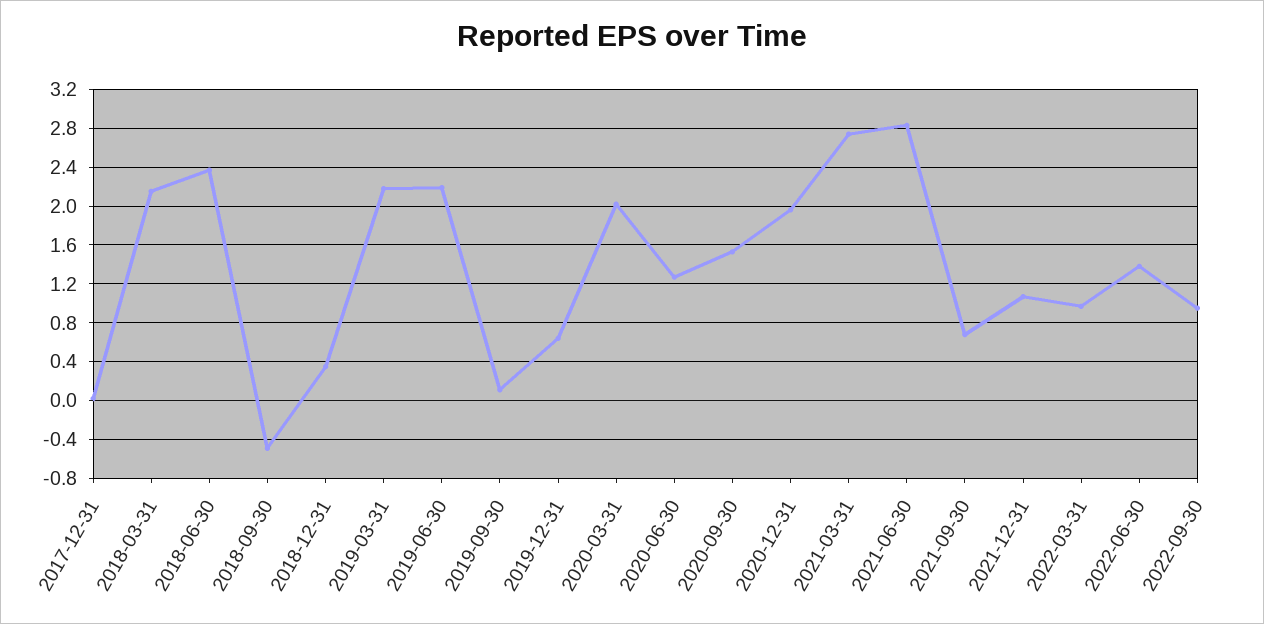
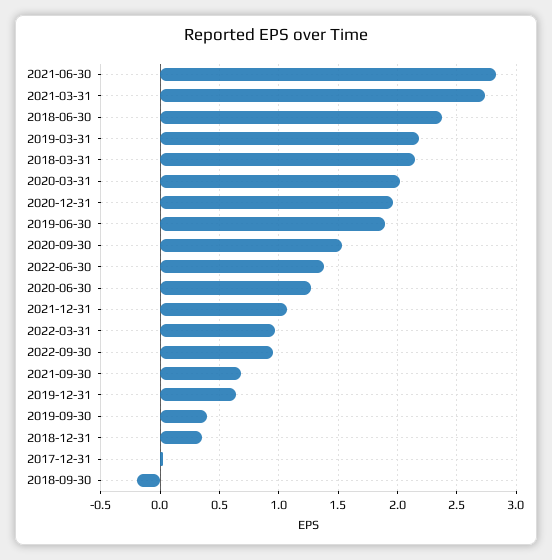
2018-09-30: -0.5 -> -0.2
2019-06-30: 2.2 -> 1.9
2019-09-30: 0.1 -> 0.4

